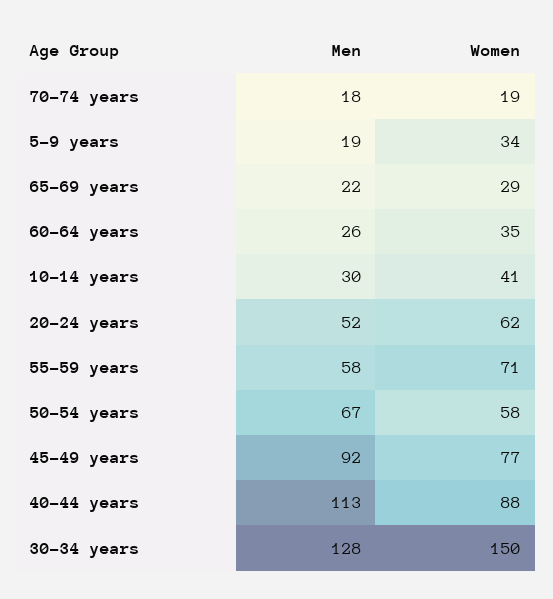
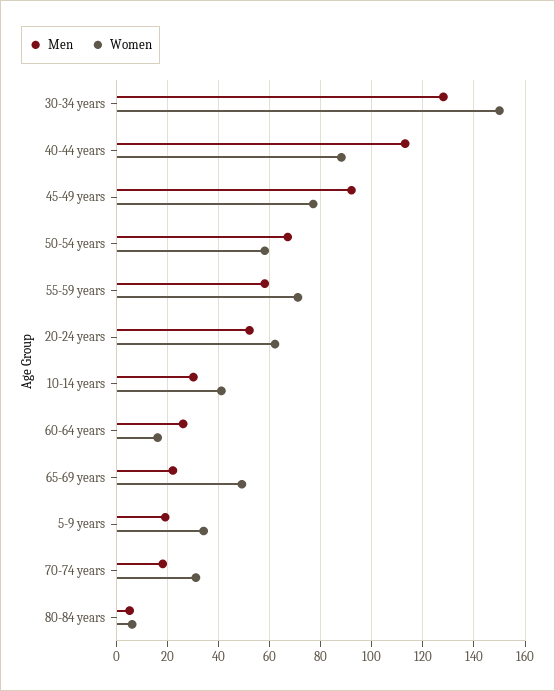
Women, 70-74 years: 19 -> 30
Women, 65-69 years: 29 -> 50
Women, 60-64 years: 35 -> 15
Men, 80-84 years: none -> 5
Women, 80-84 years: none -> 5

